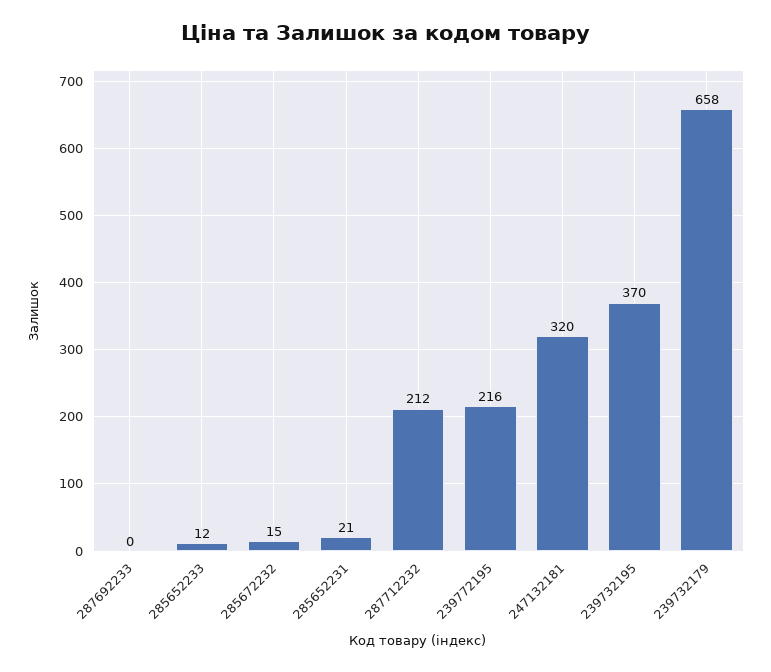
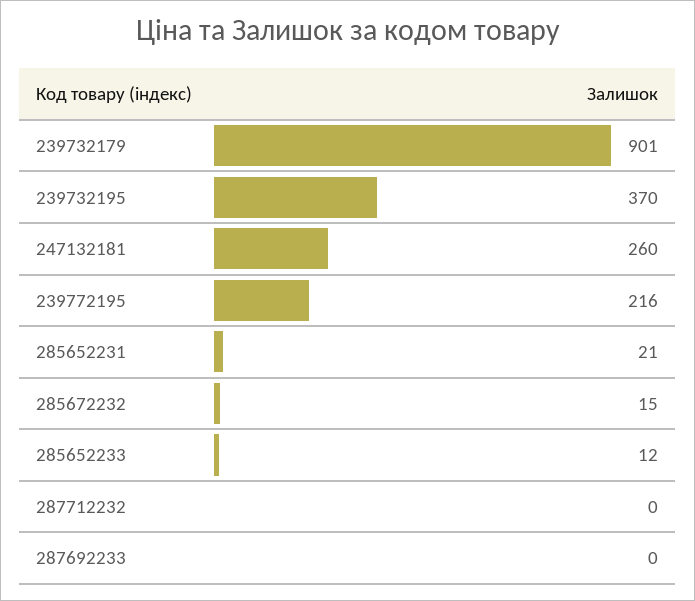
287712232: 212 -> 0
247132181: 320 -> 260
239732179: 658 -> 901

